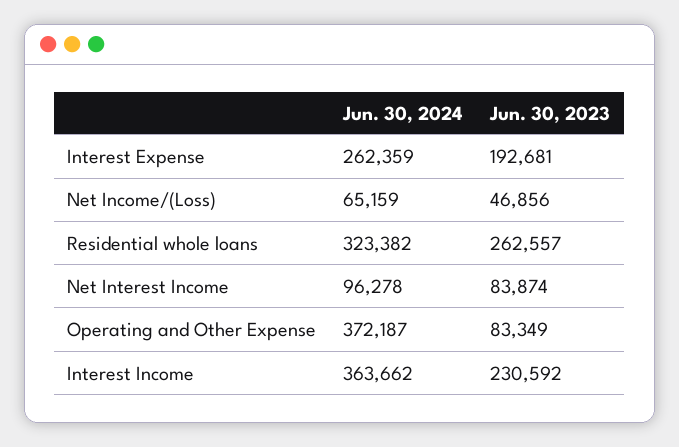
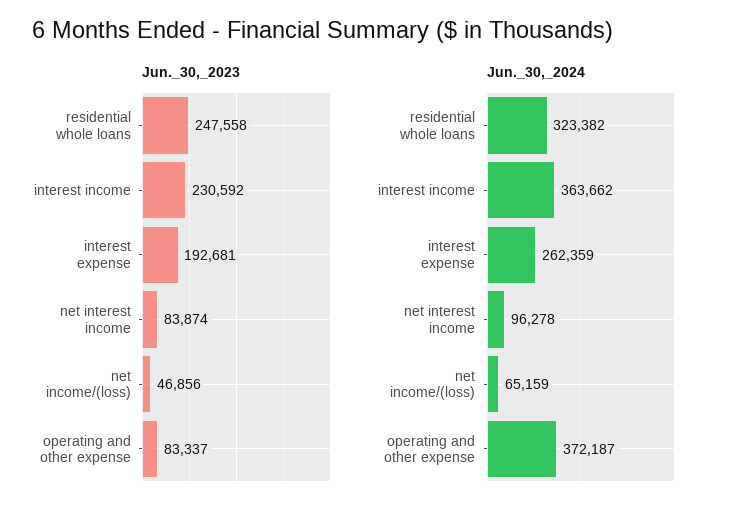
Jun. 30, 2023, Residential whole loans: 262557 -> 247558
Jun. 30, 2023, Operating and Other Expense: 83349 -> 83337

